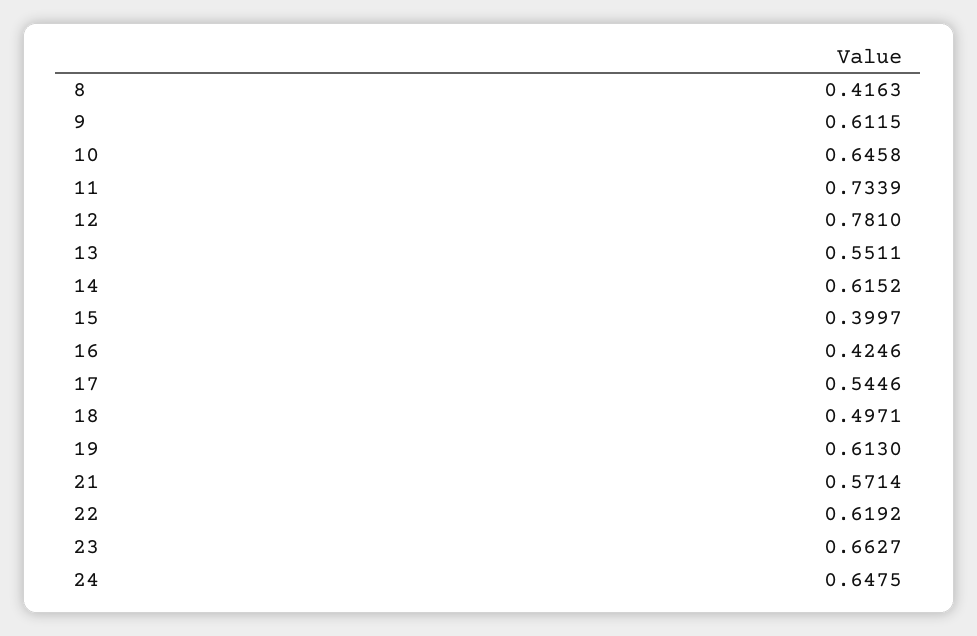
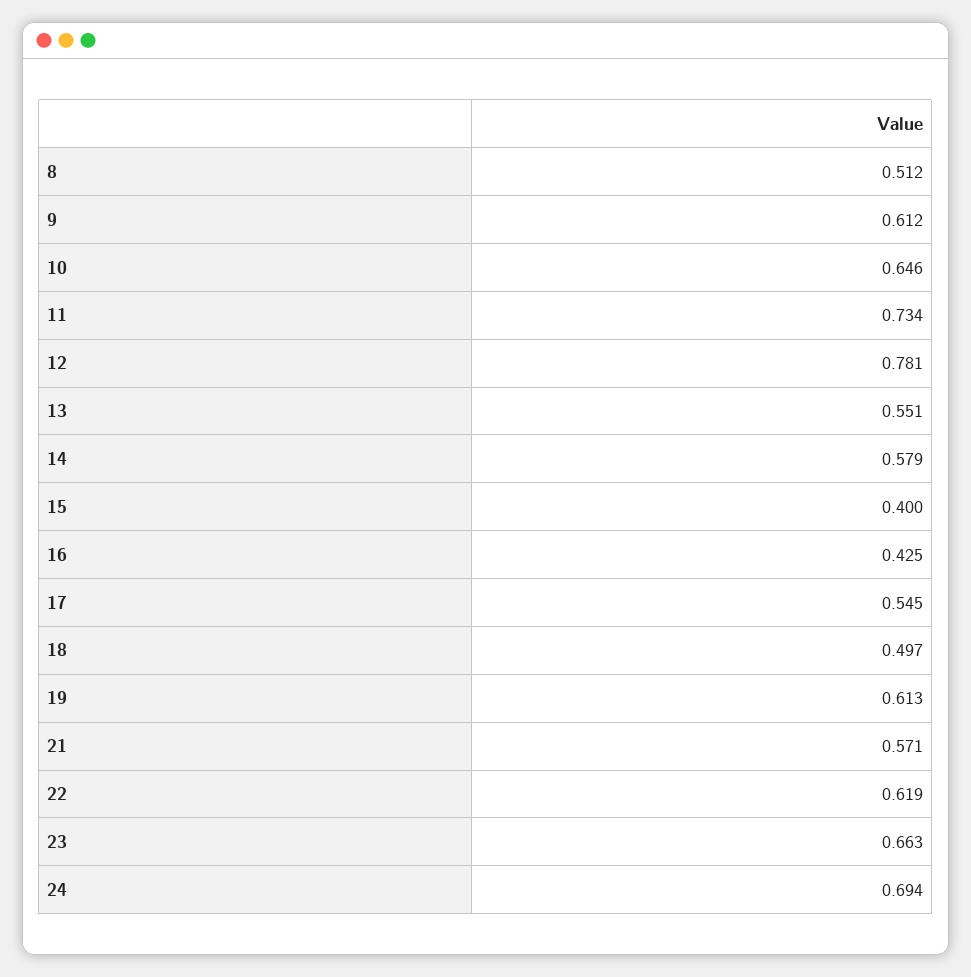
8: 0.4163 -> 0.512
14: 0.6152 -> 0.579
24: 0.6475 -> 0.694

